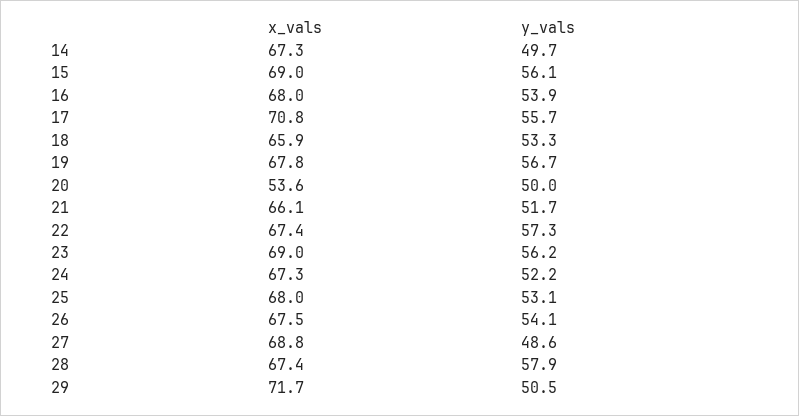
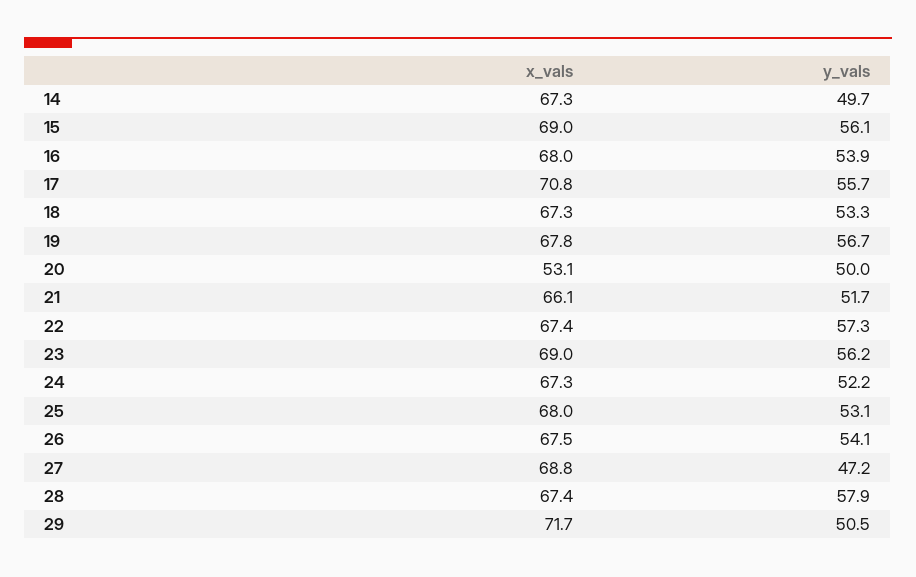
x_vals, 18: 65.9 -> 67.3
x_vals, 20: 53.6 -> 53.1
y_vals, 27: 48.6 -> 47.2

